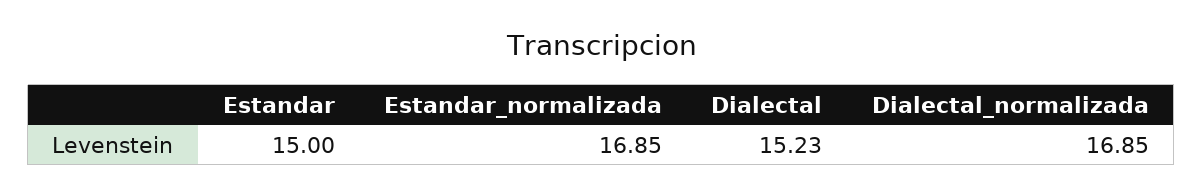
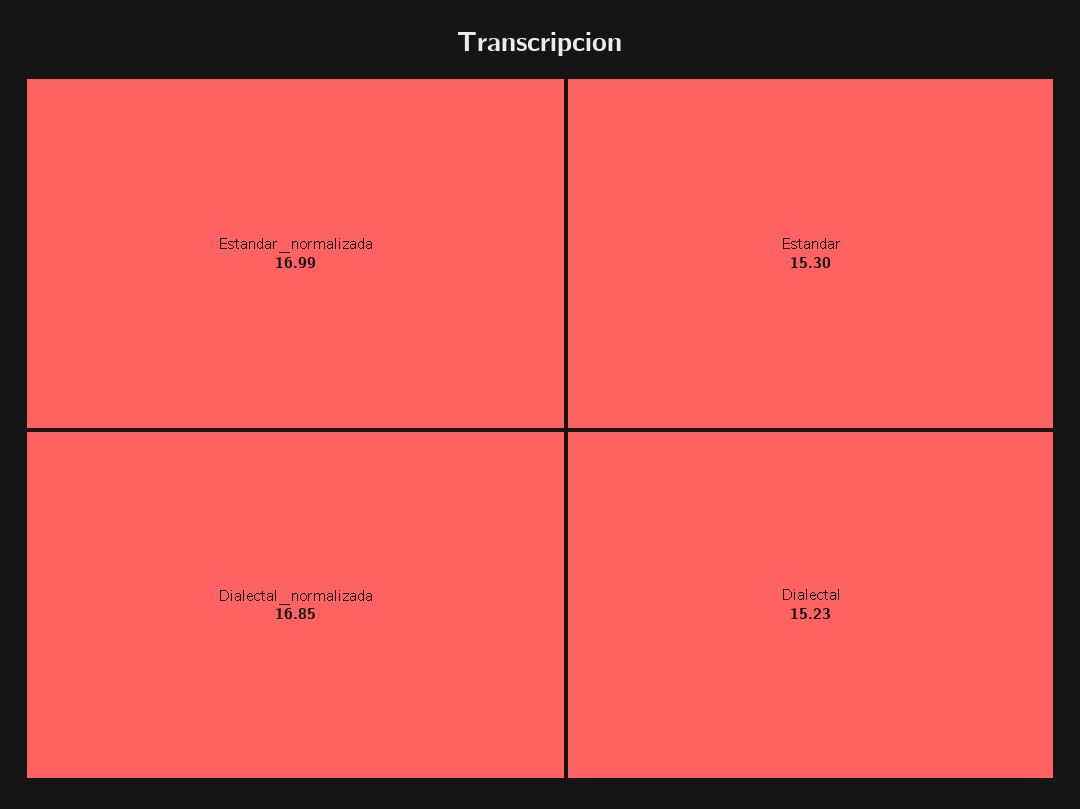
Estandar: 15 -> 15.3
Estandar_normalizada: 16.85 -> 16.99

